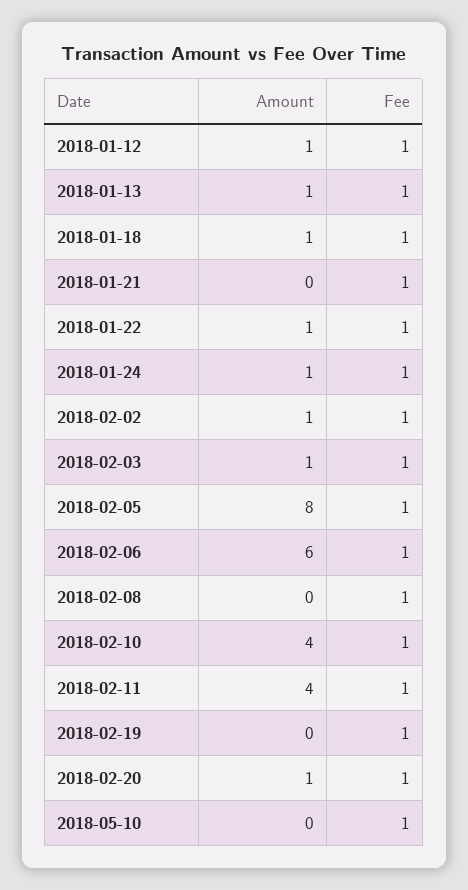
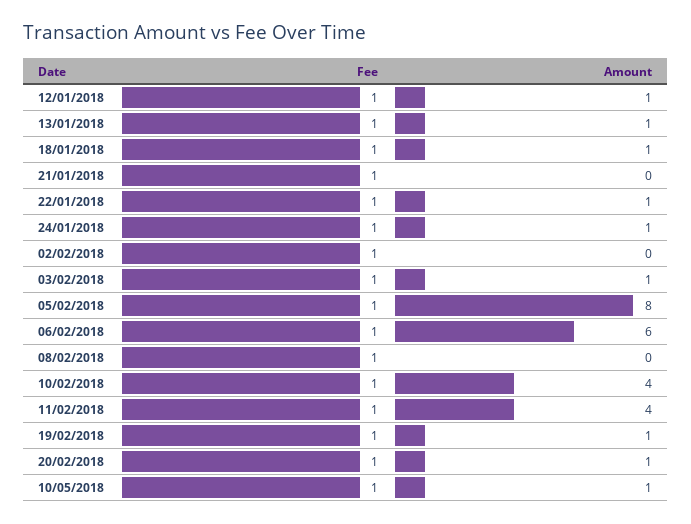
Amount, 2018-02-02: 1 -> 0
Amount, 2018-02-19: 0 -> 1
Amount, 2018-05-10: 0 -> 1

